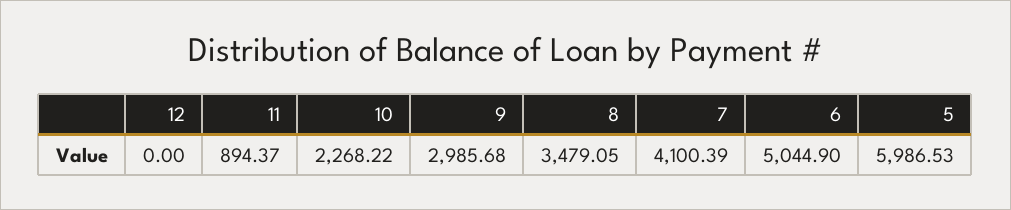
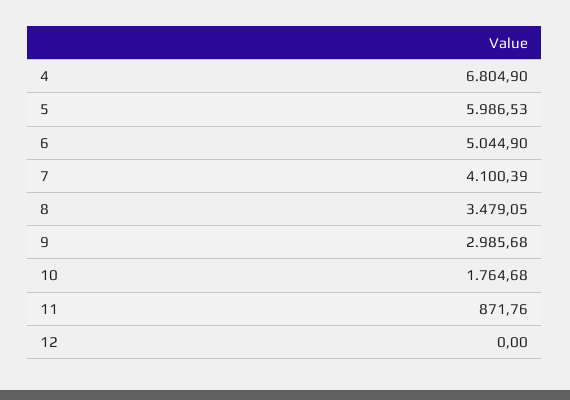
11: 894.37 -> 871.76
10: 2268.22 -> 1764.68
4: none -> 6804.9

